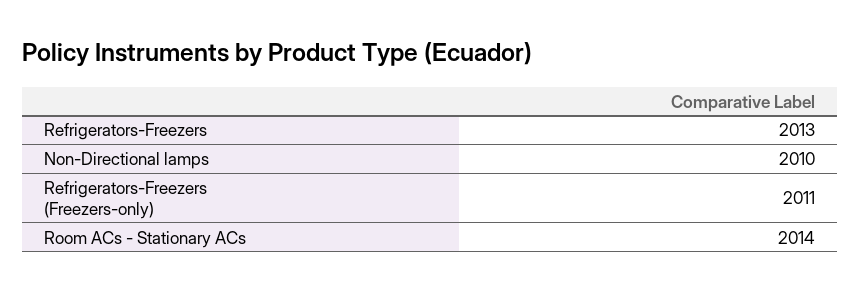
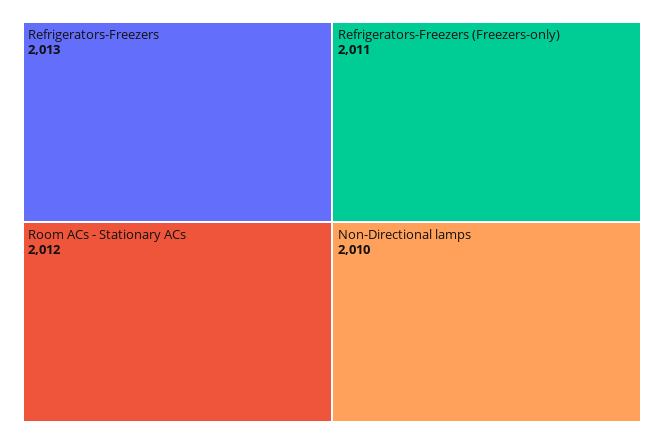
Room ACs - Stationary ACs: 2014 -> 2012

